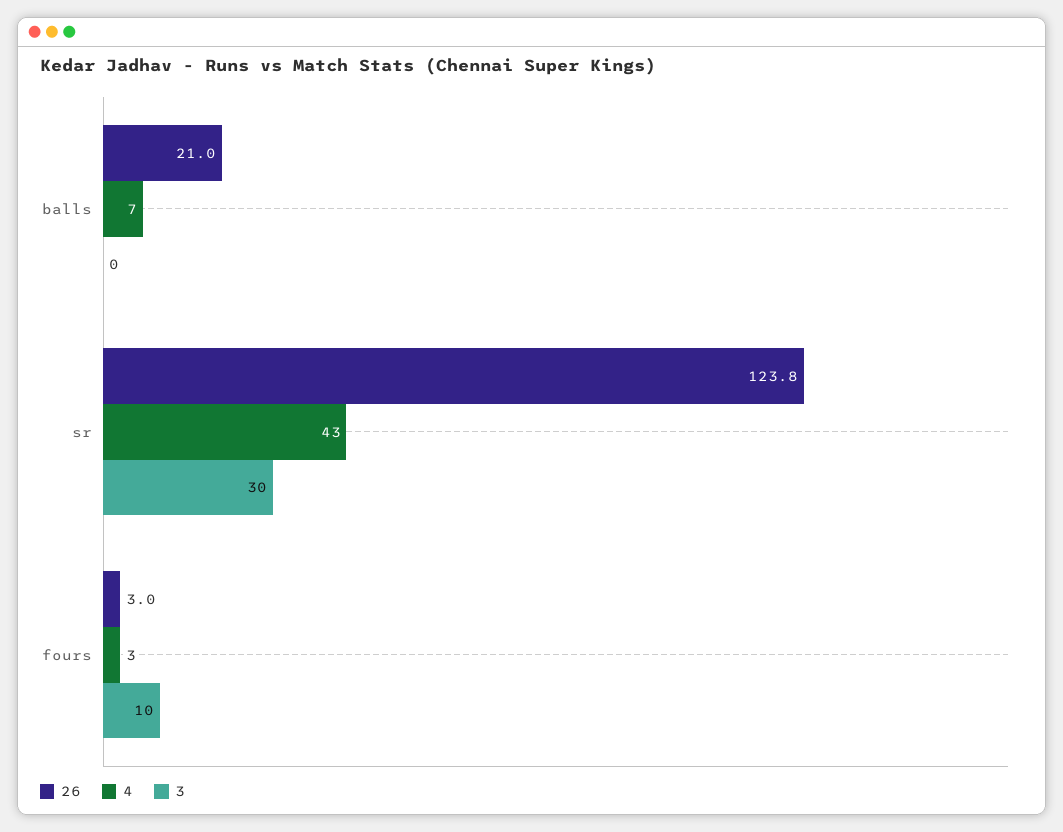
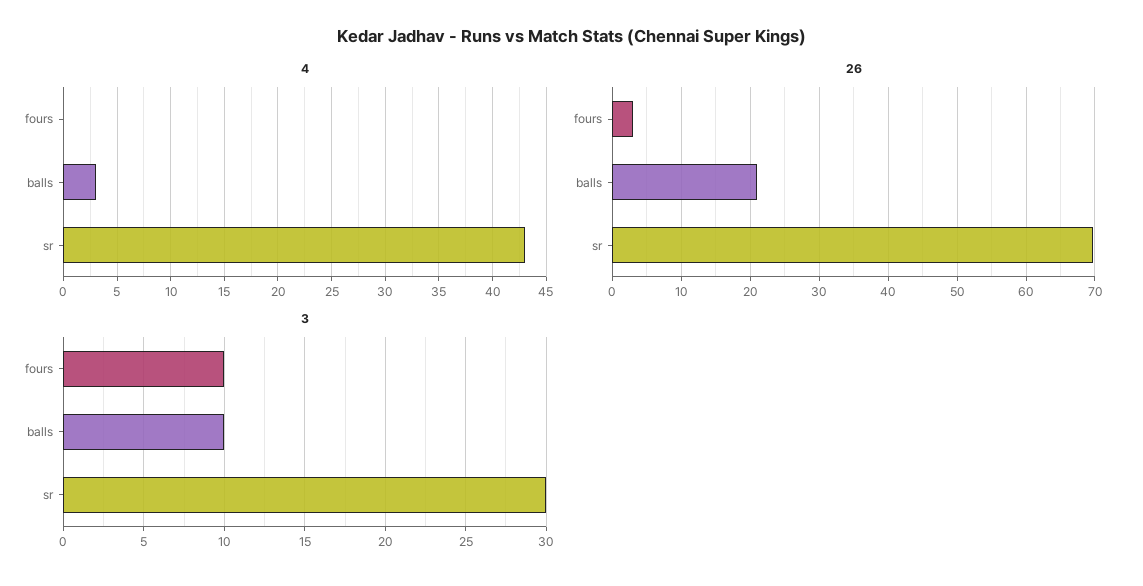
4, balls: 7 -> 3
3, balls: 0 -> 10
26, sr: 123.8 -> 70
4, fours: 3 -> 0

